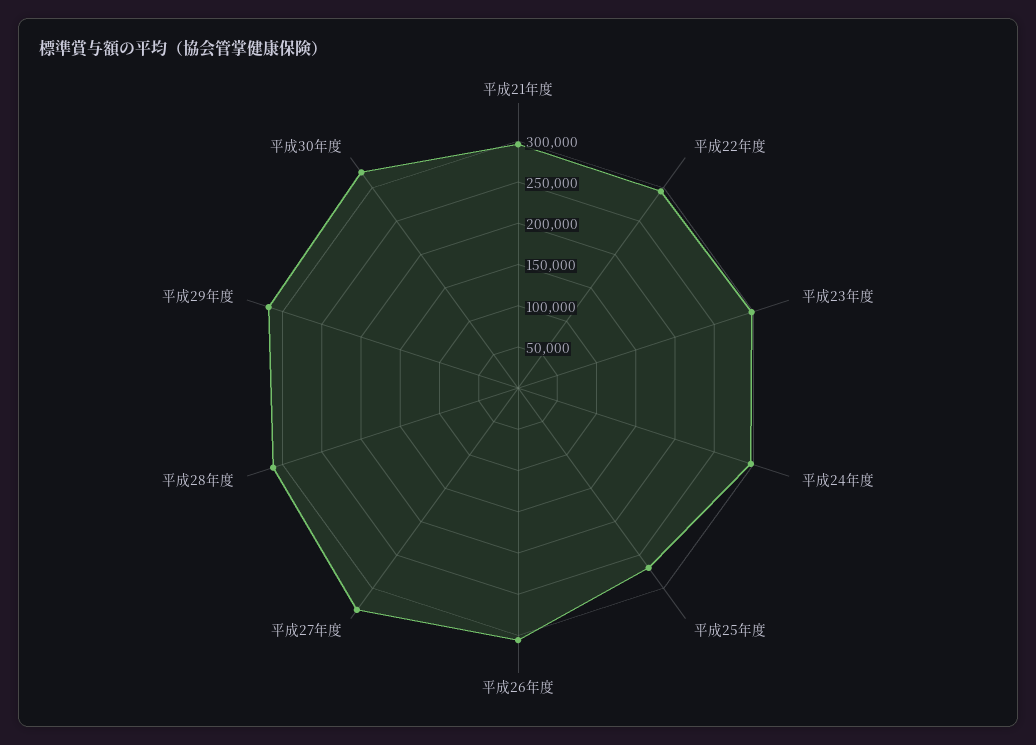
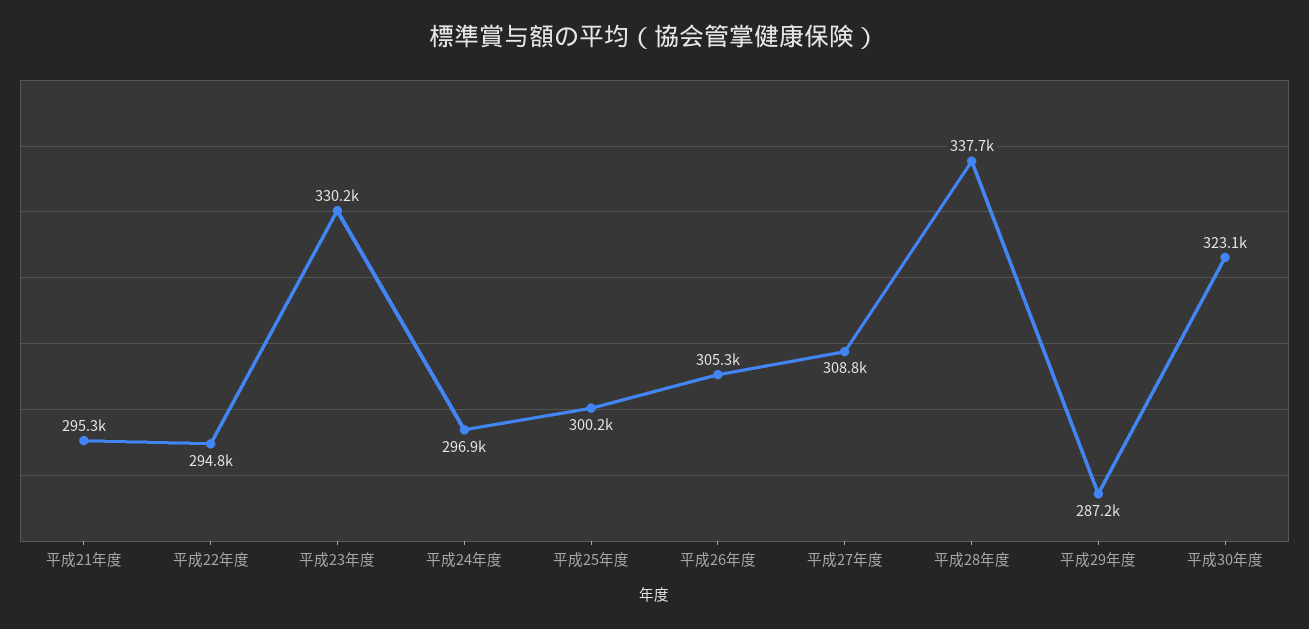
平成23年度: 300000 -> 330200
平成25年度: 270000 -> 300200
平成27年度: 330000 -> 308800
平成28年度: 310000 -> 337700
平成29年度: 320000 -> 287200

